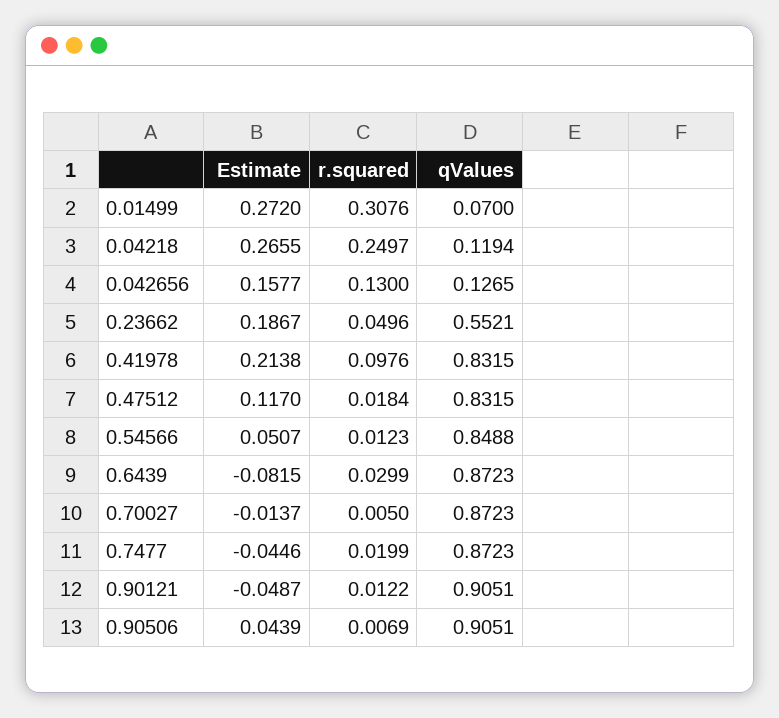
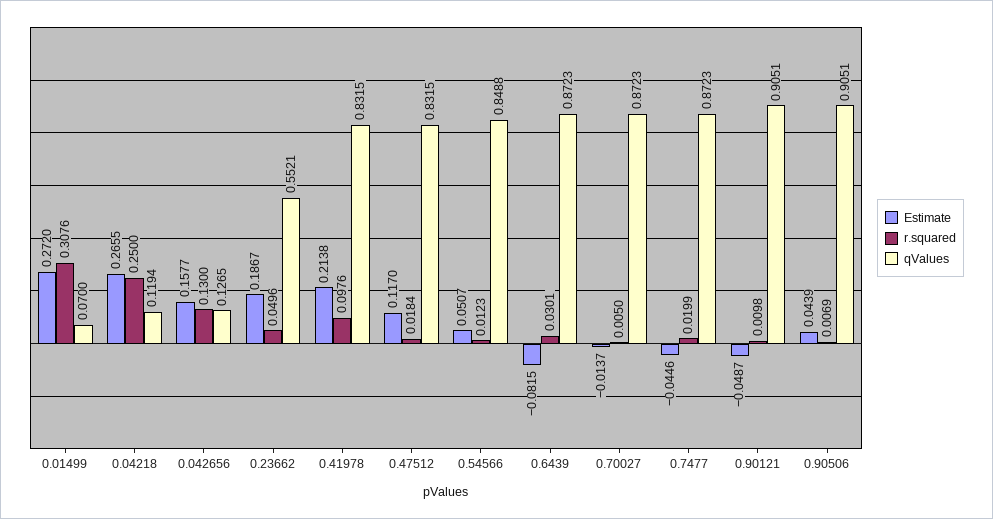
r.squared, 0.04218: 0.2497 -> 0.25
r.squared, 0.6439: 0.0299 -> 0.0301
r.squared, 0.90121: 0.0122 -> 0.0098

